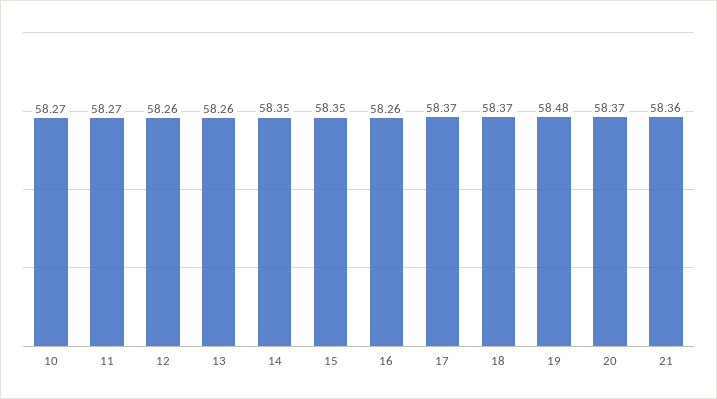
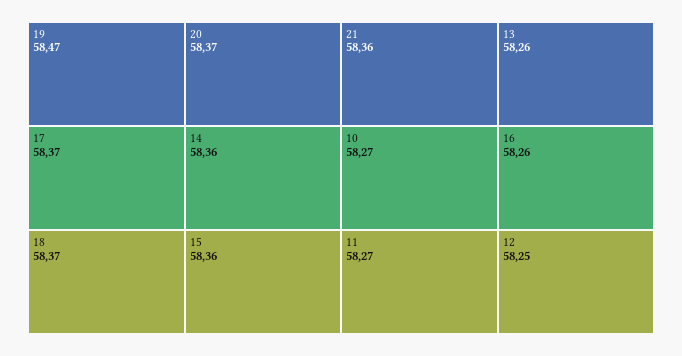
12: 58.26 -> 58.25
14: 58.35 -> 58.36
15: 58.35 -> 58.36
19: 58.48 -> 58.47

